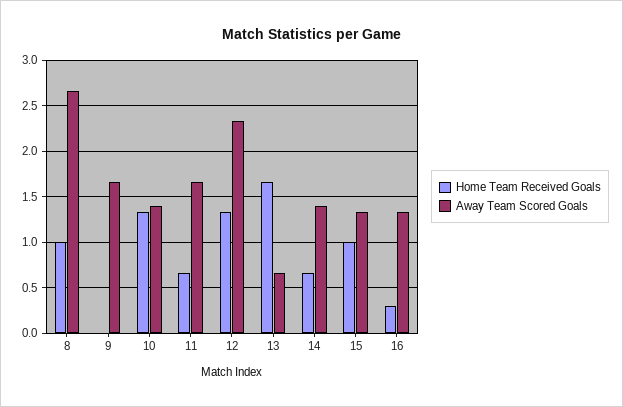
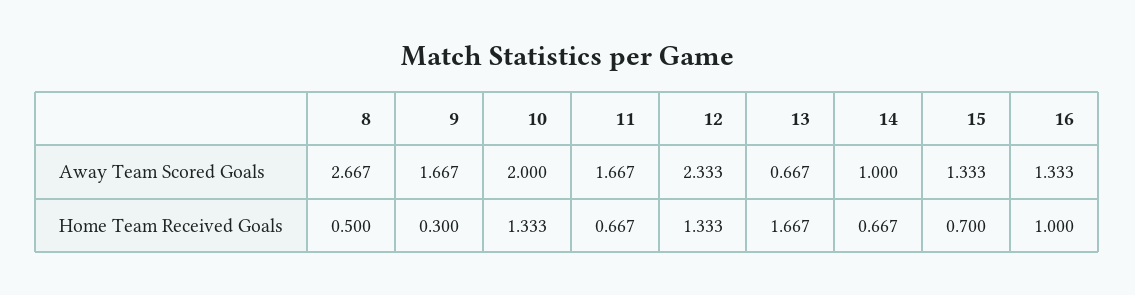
Home Team Received Goals, 8: 1 -> 0.5
Home Team Received Goals, 9: 0 -> 0.3
Away Team Scored Goals, 10: 1.4 -> 2
Away Team Scored Goals, 14: 1.4 -> 1
Home Team Received Goals, 15: 1 -> 0.7
Home Team Received Goals, 16: 0.3 -> 1

